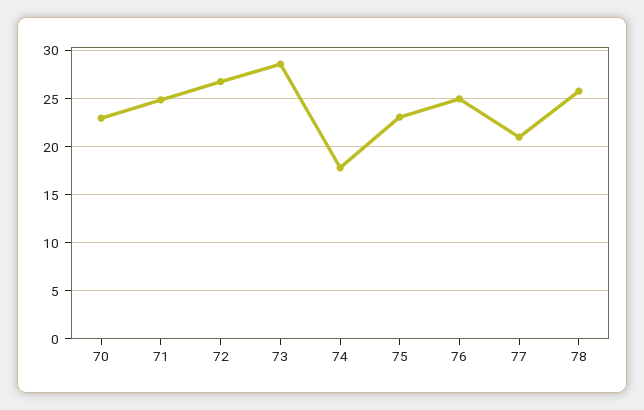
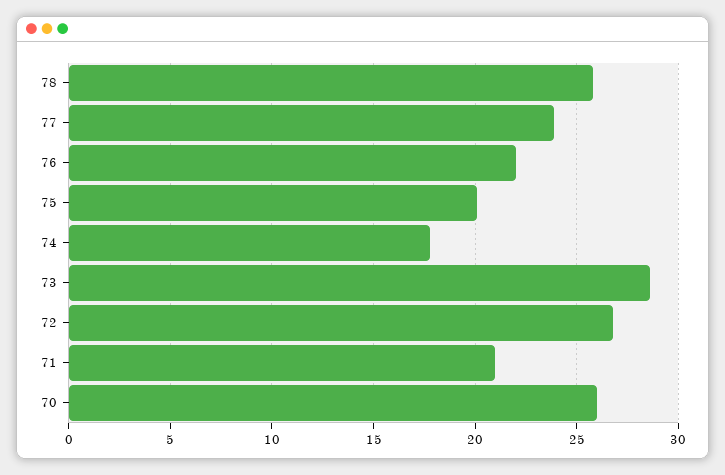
70: 23 -> 26
71: 25 -> 21
75: 23 -> 20
76: 25 -> 22
77: 21 -> 24

